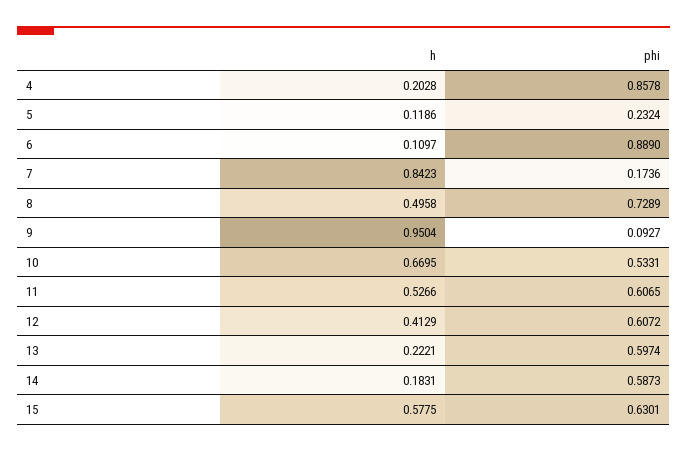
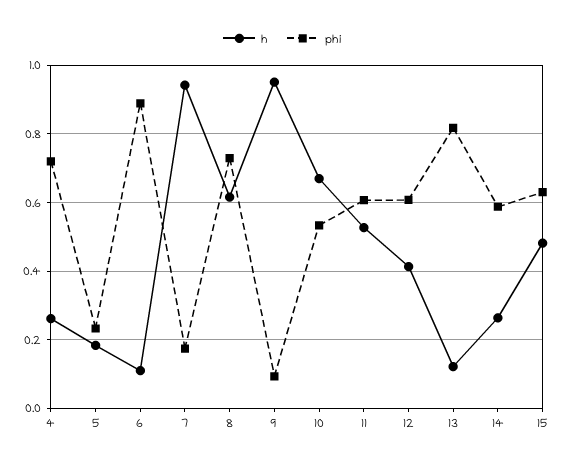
h, 4: 0.2028 -> 0.26
phi, 4: 0.8578 -> 0.72
h, 5: 0.1186 -> 0.18
h, 7: 0.8423 -> 0.94
h, 8: 0.4958 -> 0.62
h, 13: 0.2221 -> 0.12
phi, 13: 0.5974 -> 0.82
h, 14: 0.1831 -> 0.26
h, 15: 0.5775 -> 0.48

